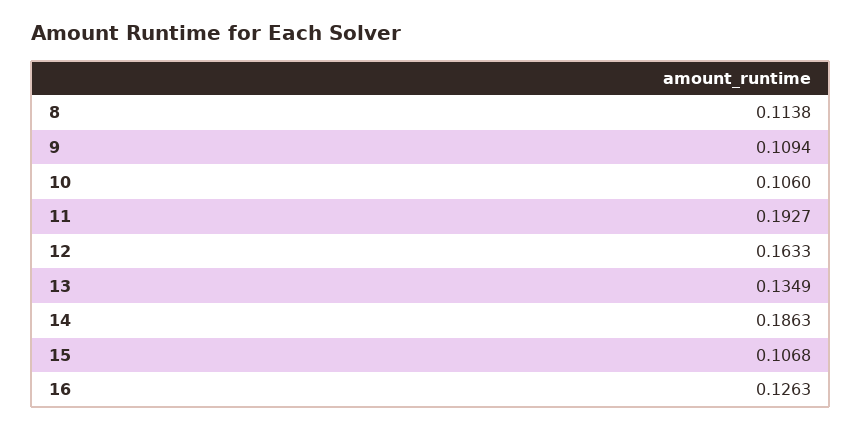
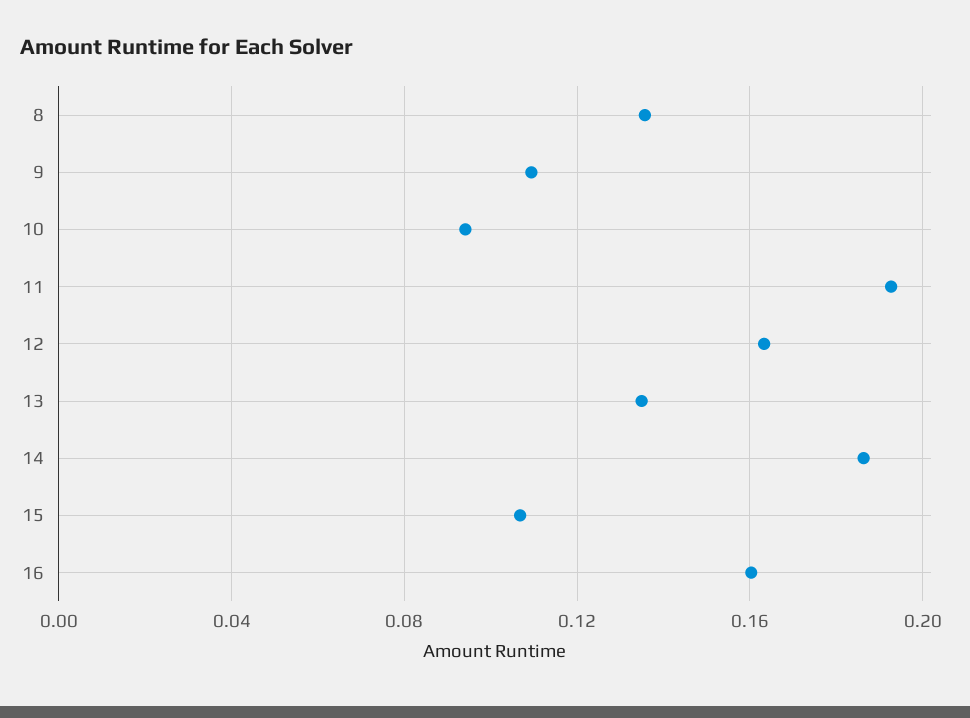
8: 0.1138 -> 0.135
10: 0.106 -> 0.095
16: 0.1263 -> 0.16

